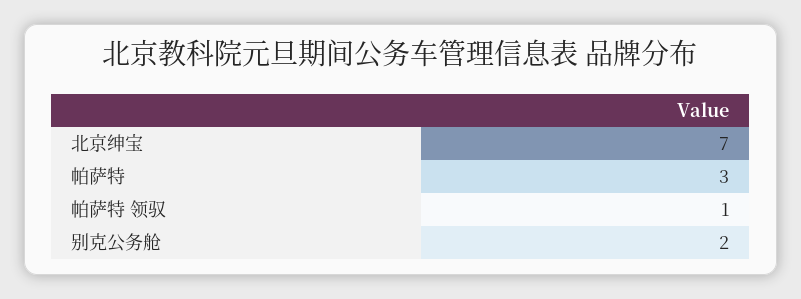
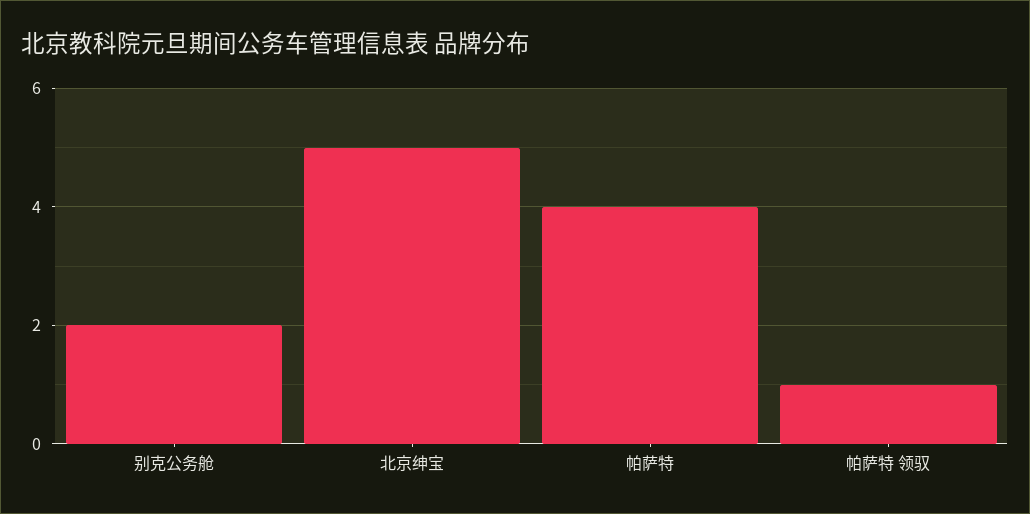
北京绅宝: 7 -> 5
帕萨特: 3 -> 4

